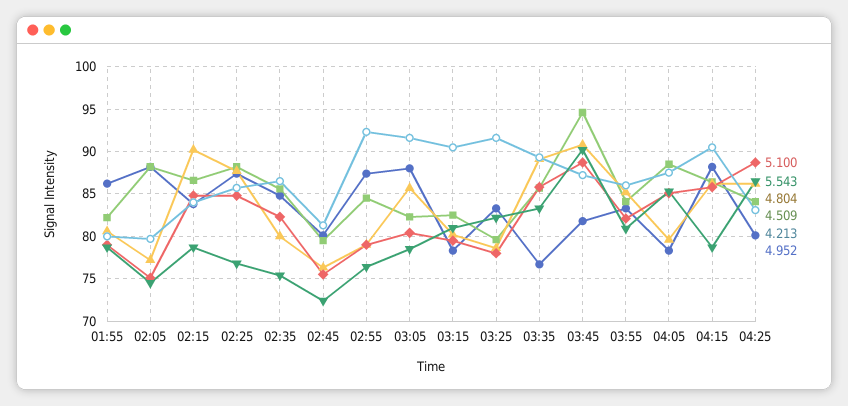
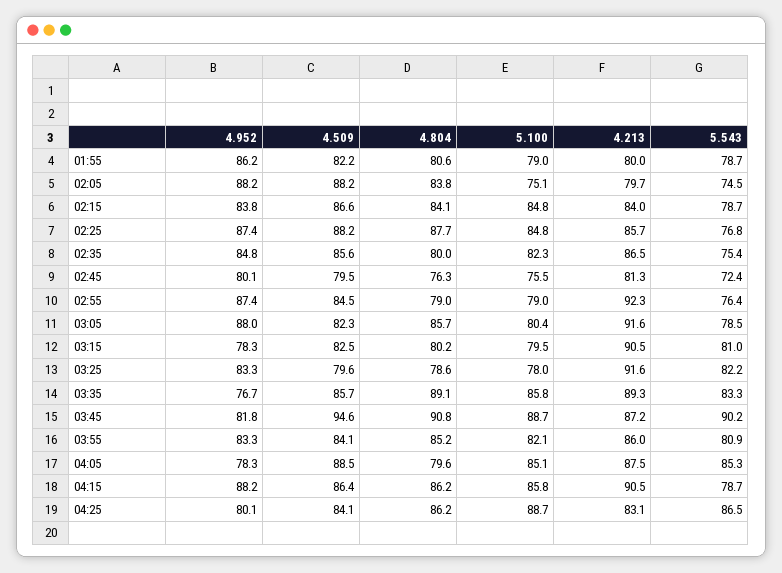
4.804, 02:05: 77 -> 83.8
4.804, 02:15: 90 -> 84.1

